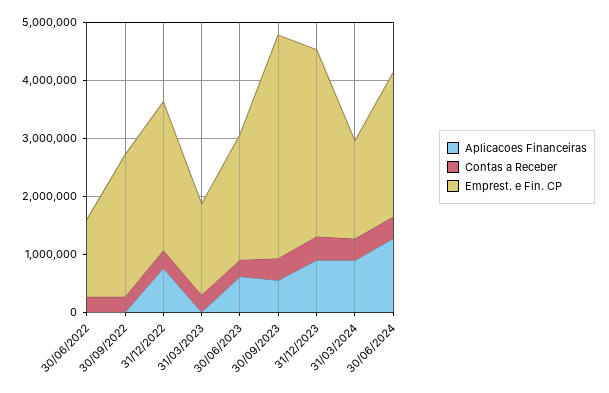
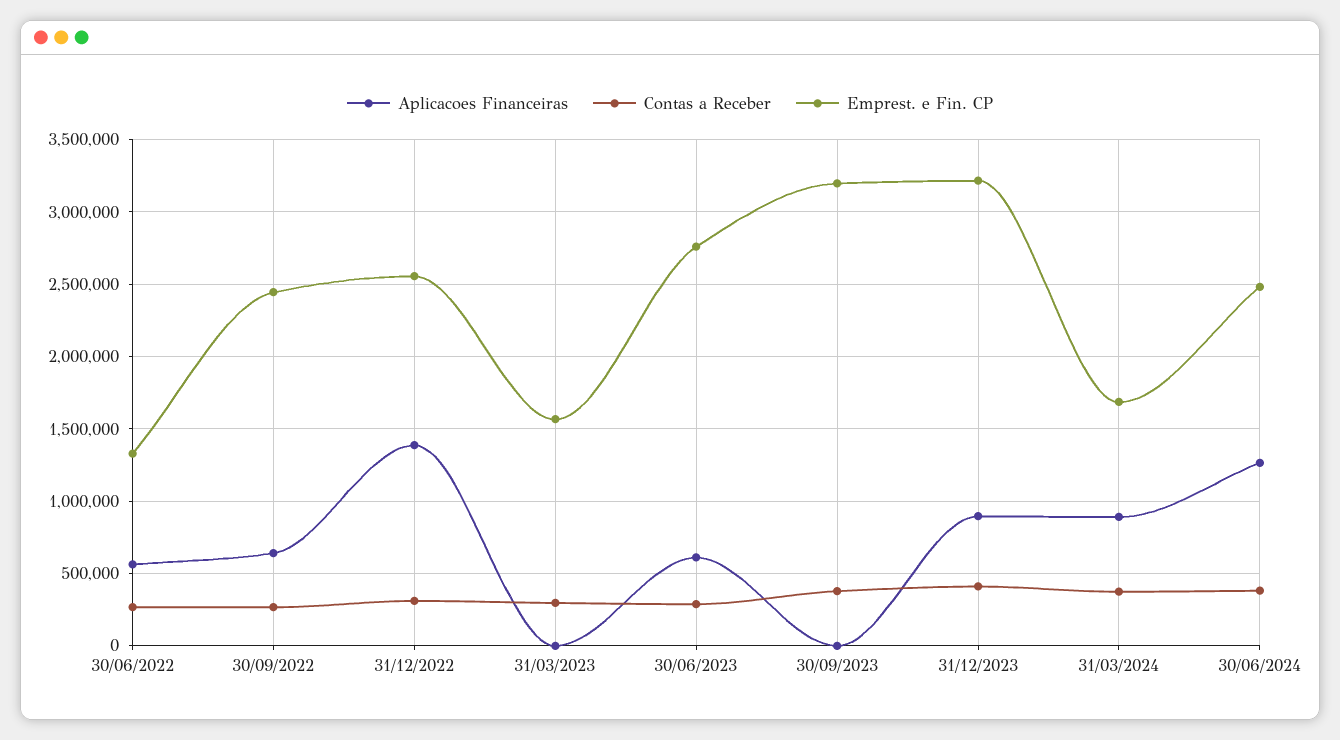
Aplicacoes Financeiras, 30/06/2022: 0 -> 550000
Aplicacoes Financeiras, 30/09/2022: 0 -> 650000
Aplicacoes Financeiras, 31/12/2022: 800000 -> 1400000
Emprest. e Fin. CP, 30/06/2023: 2200000 -> 2750000
Aplicacoes Financeiras, 30/09/2023: 600000 -> 0
Emprest. e Fin. CP, 30/09/2023: 3800000 -> 3200000

